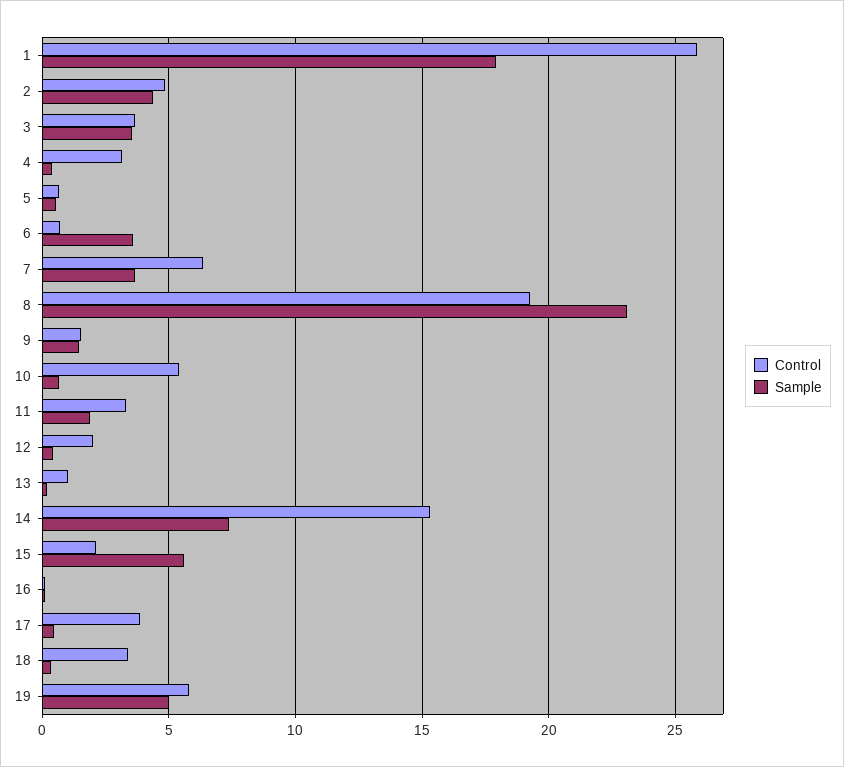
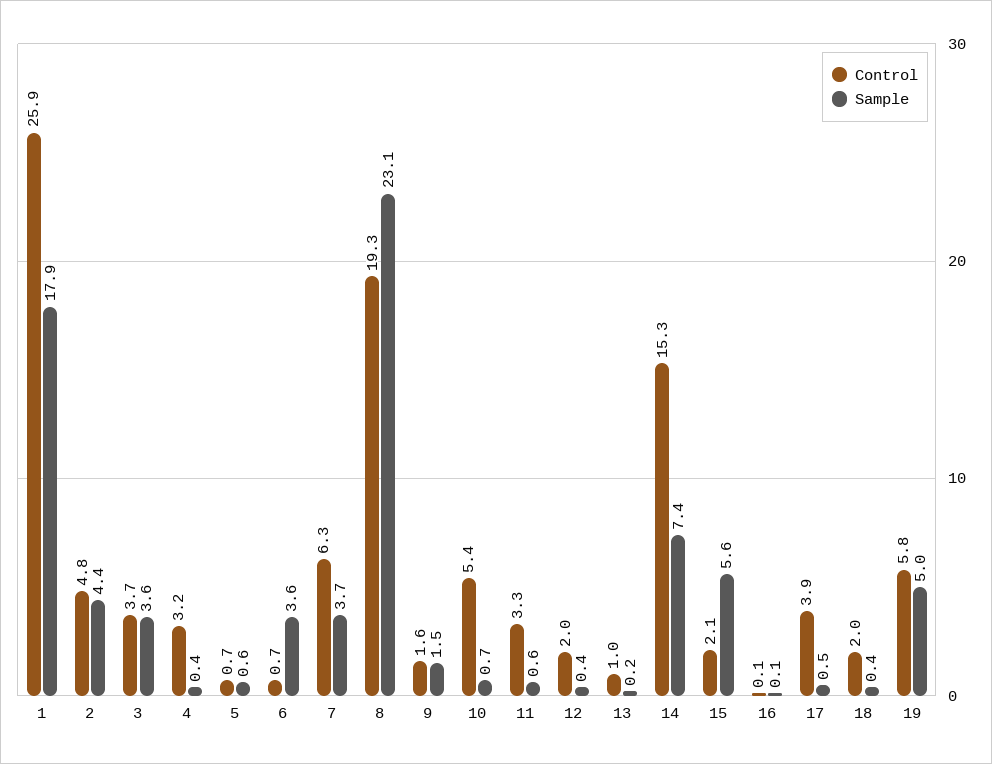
Sample, 11: 2 -> 0.6
Control, 18: 3.5 -> 2

